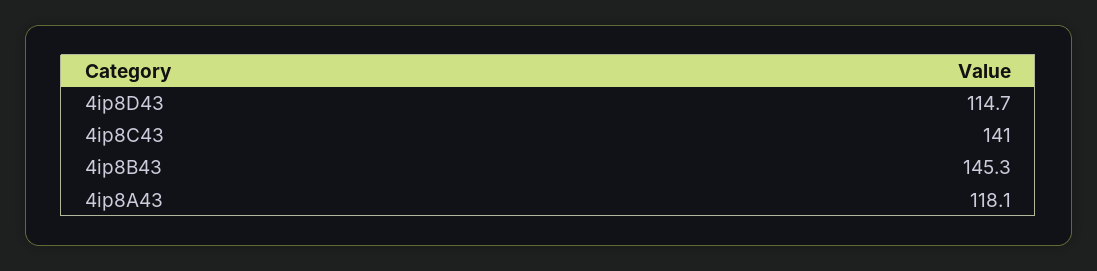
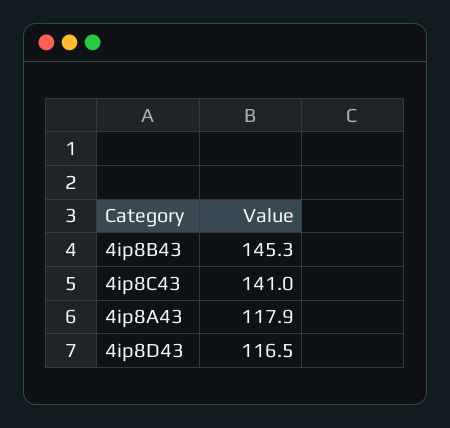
4ip8D43: 114.7 -> 116.5
4ip8A43: 118.1 -> 117.9

